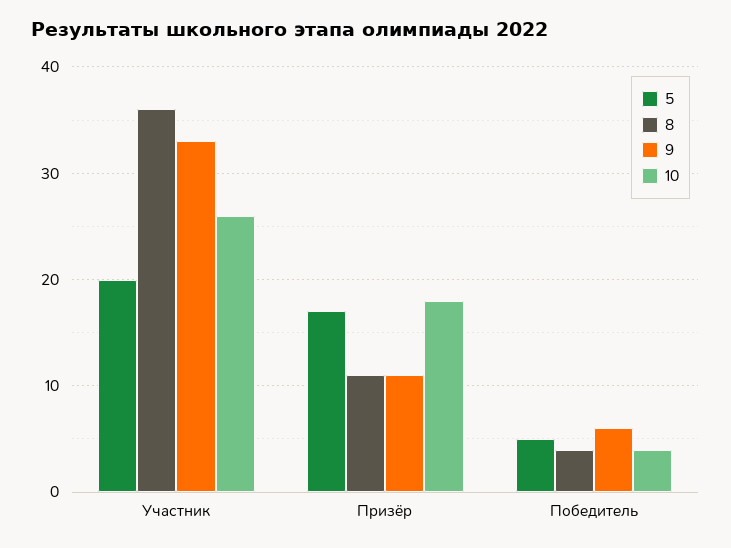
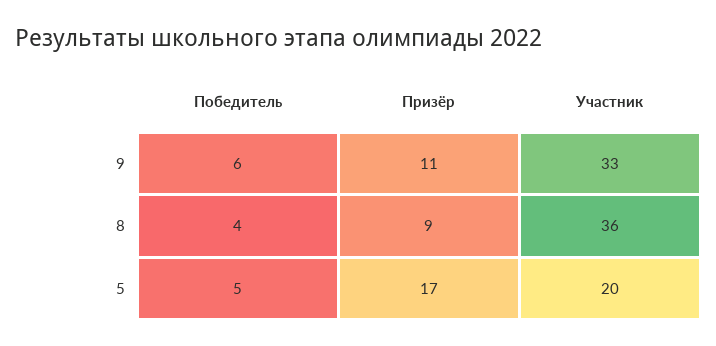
10, Участник: 26 -> none
8, Призёр: 11 -> 9
10, Призёр: 18 -> none
10, Победитель: 4 -> none

